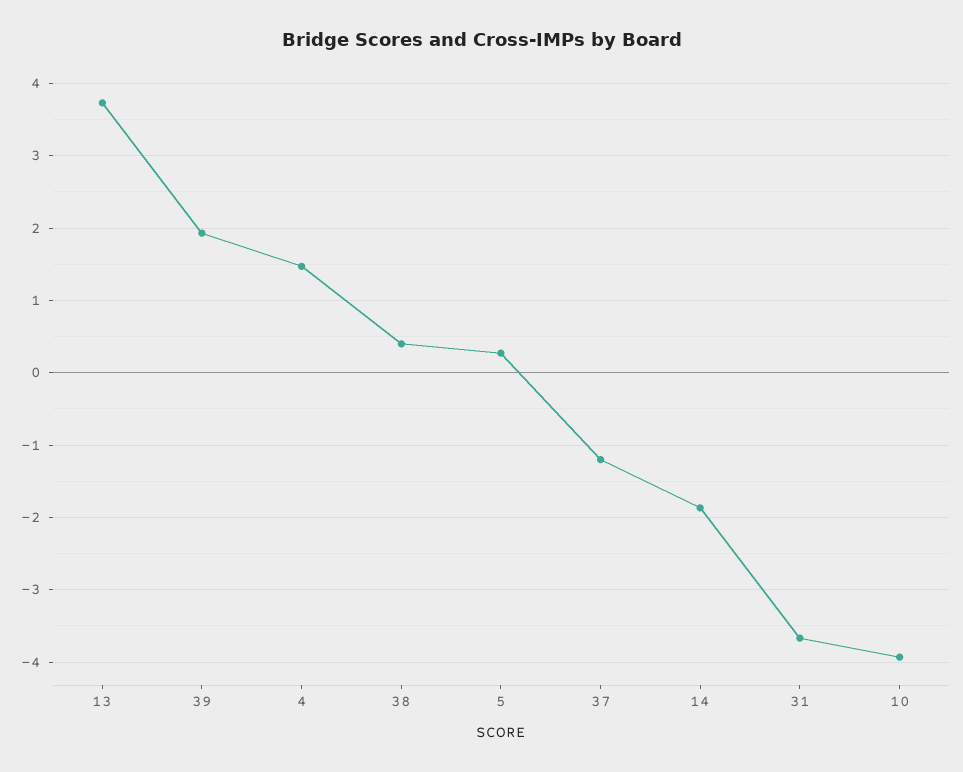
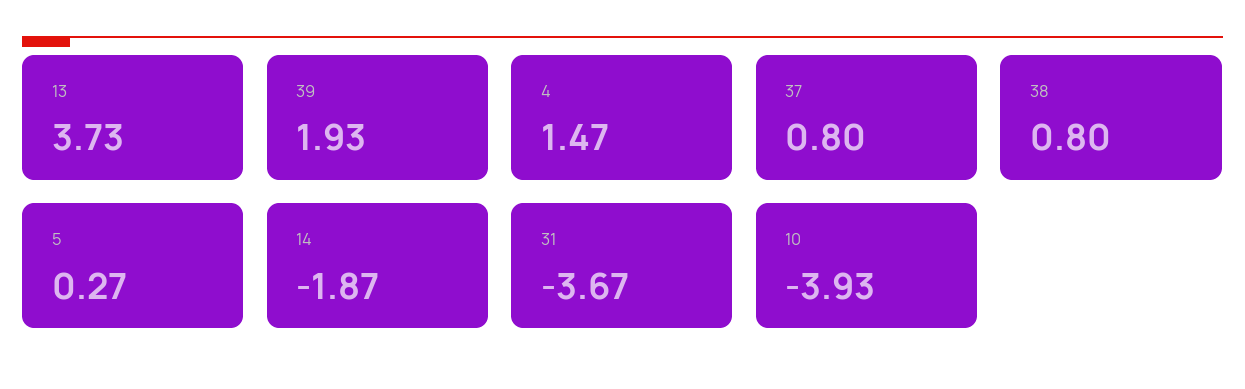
38: 0.4 -> 0.8
37: -1.2 -> 0.8

